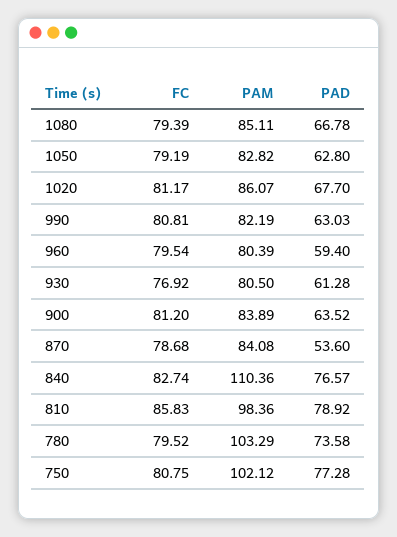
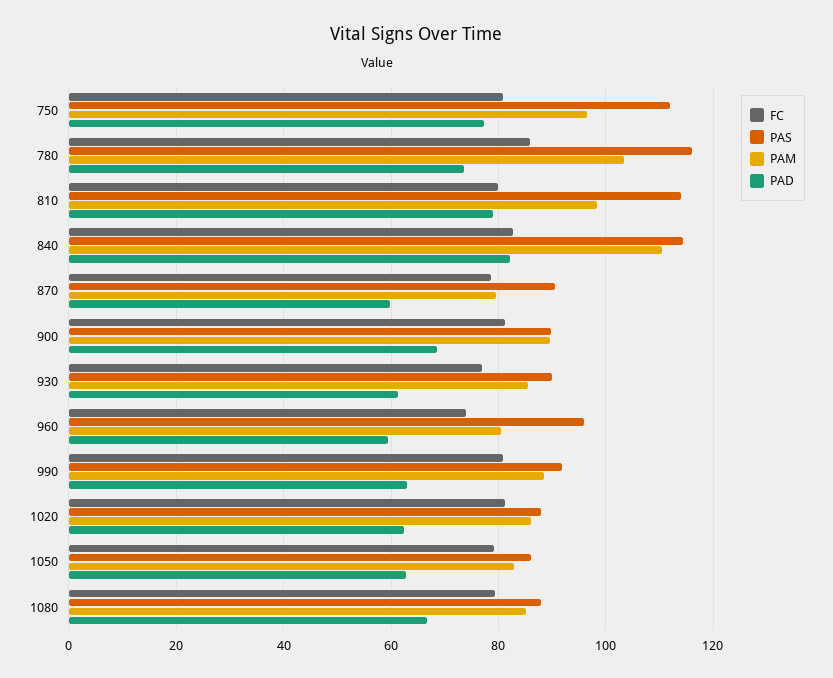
PAD, 1020: 67.7 -> 62
PAM, 990: 82.19 -> 88
FC, 960: 79.54 -> 74
PAM, 930: 80.5 -> 86
PAM, 900: 83.89 -> 90
PAD, 900: 63.52 -> 68
PAM, 870: 84.08 -> 80
PAD, 870: 53.6 -> 60
PAD, 840: 76.57 -> 82
FC, 810: 85.83 -> 80
FC, 780: 79.52 -> 86
PAM, 750: 102.12 -> 96
PAS, 750: none -> 112
PAS, 780: none -> 116
PAS, 810: none -> 114
PAS, 840: none -> 114
PAS, 870: none -> 90
PAS, 900: none -> 90
PAS, 930: none -> 90
PAS, 960: none -> 96
PAS, 990: none -> 92
PAS, 1020: none -> 88
PAS, 1050: none -> 86
PAS, 1080: none -> 88

